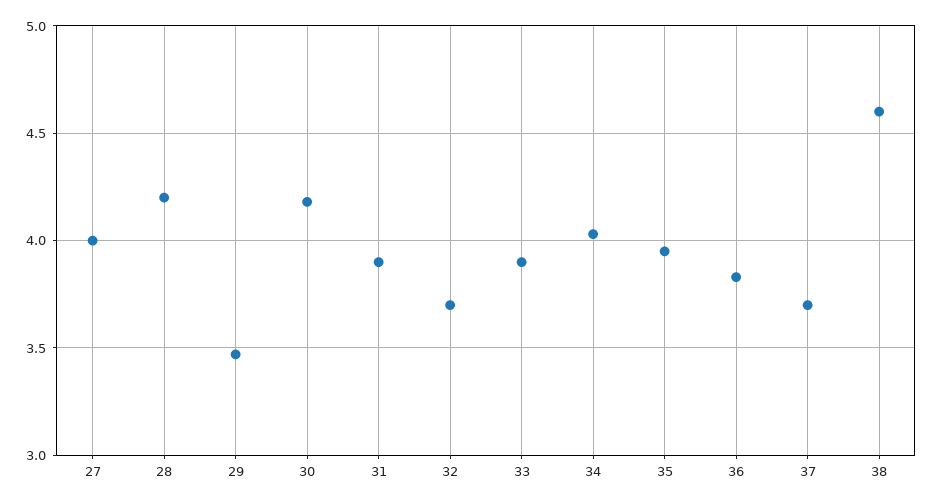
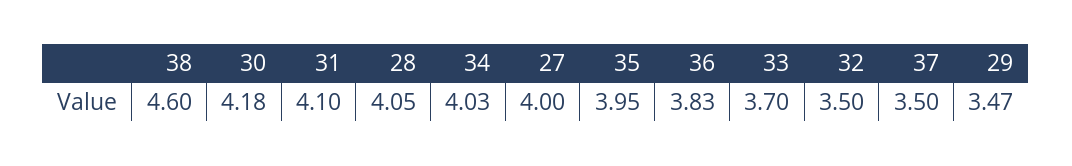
28: 4.2 -> 4.05
31: 3.9 -> 4.1
32: 3.7 -> 3.5
33: 3.9 -> 3.7
37: 3.7 -> 3.5

